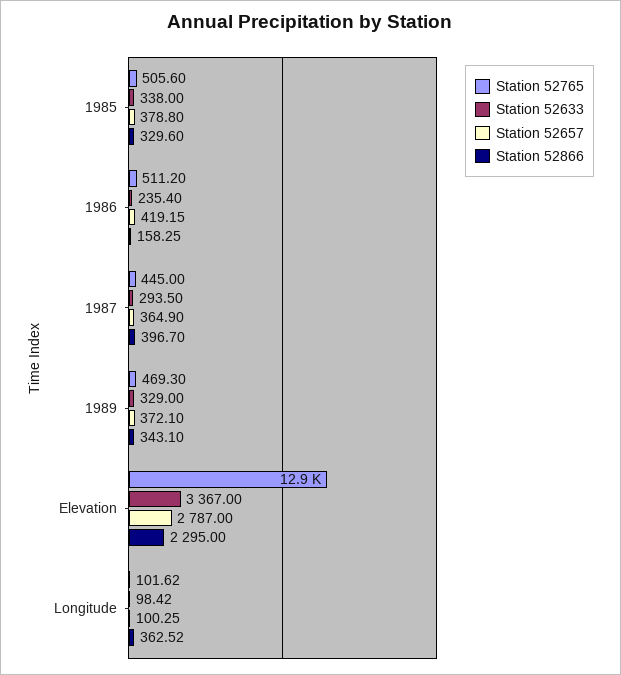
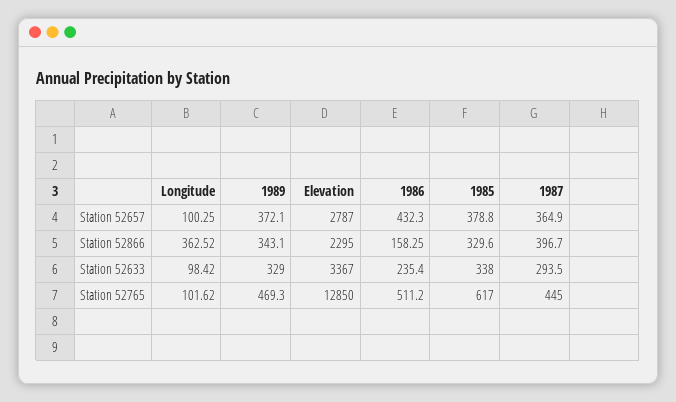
Station 52765, 1985: 505.6 -> 617
Station 52657, 1986: 419.15 -> 432.3

